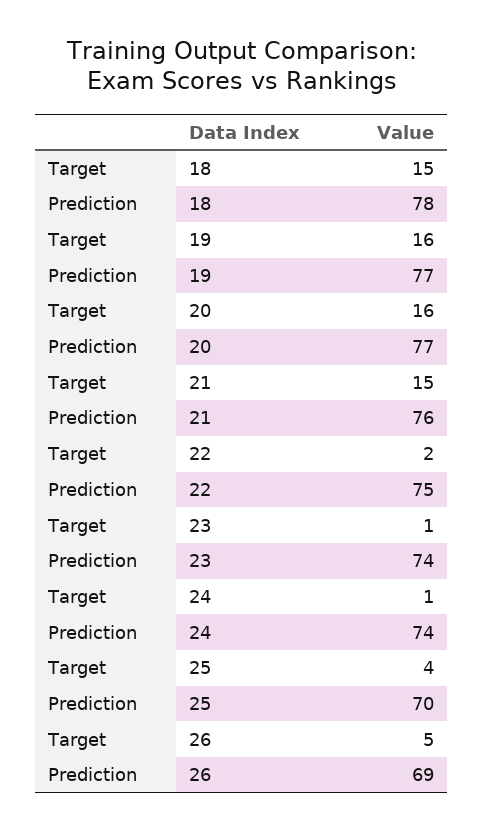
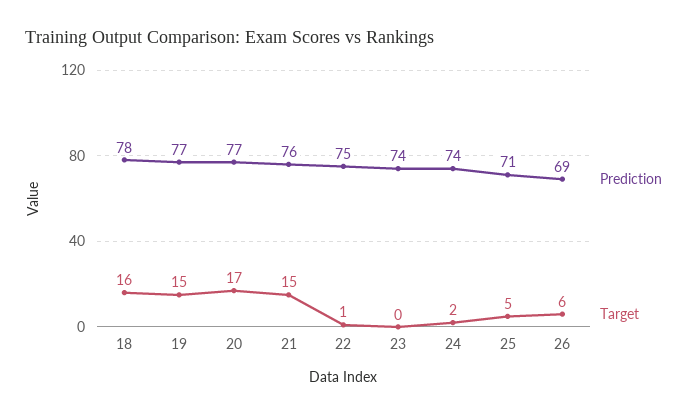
Target, 18: 15 -> 16
Target, 19: 16 -> 15
Target, 20: 16 -> 17
Target, 22: 2 -> 1
Target, 23: 1 -> 0
Target, 24: 1 -> 2
Target, 25: 4 -> 5
Prediction, 25: 70 -> 71
Target, 26: 5 -> 6

